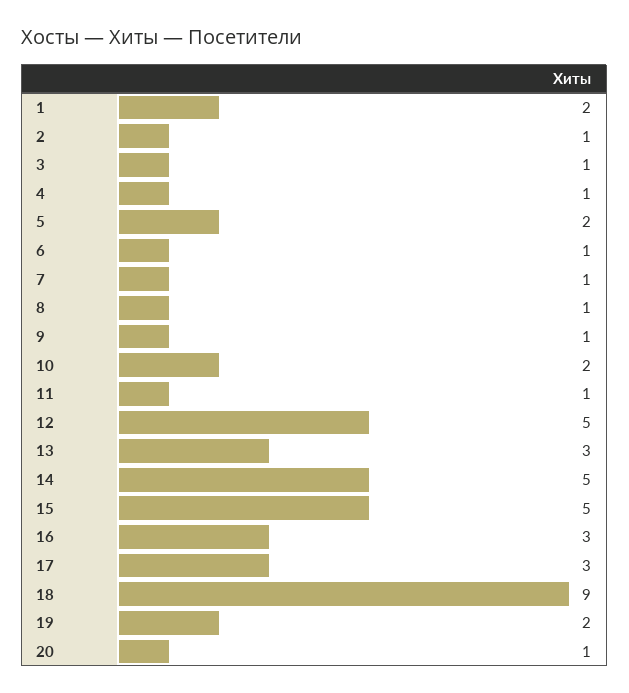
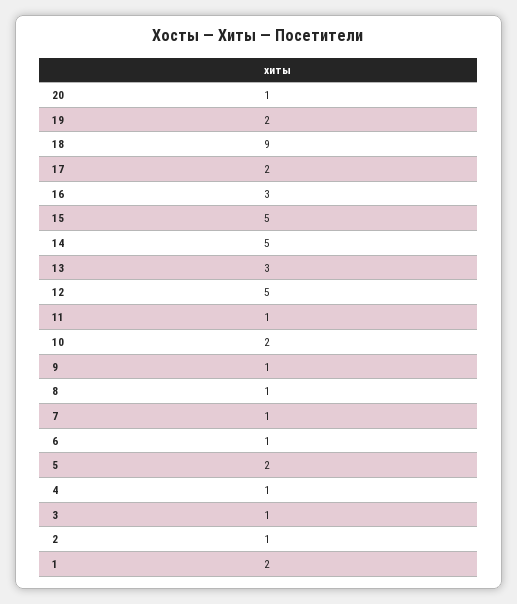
17: 3 -> 2

